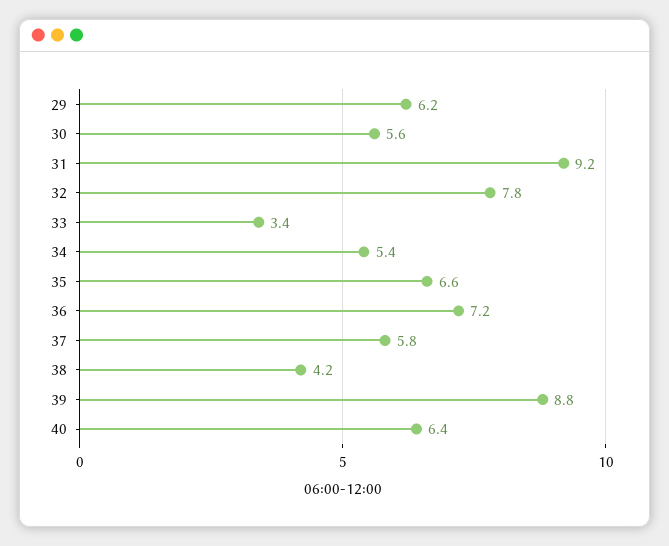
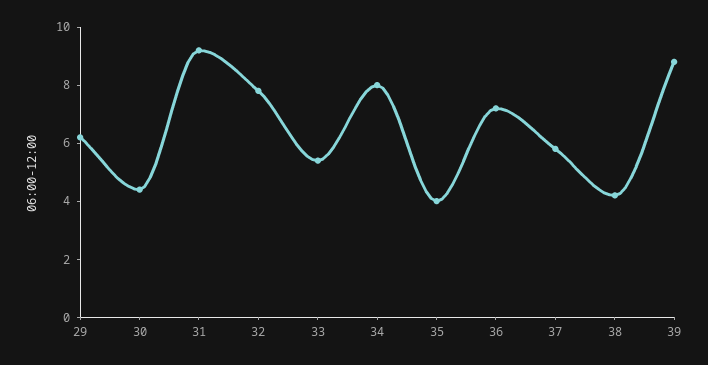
30: 5.6 -> 4.5
33: 3.4 -> 5.5
34: 5.4 -> 8
35: 6.6 -> 4
40: 6.4 -> none

